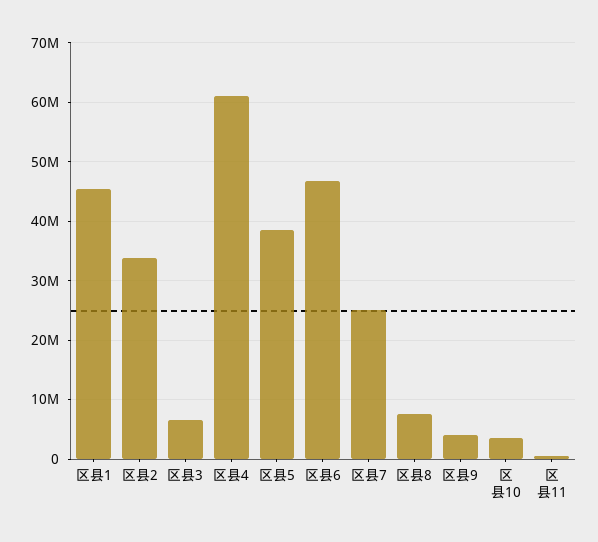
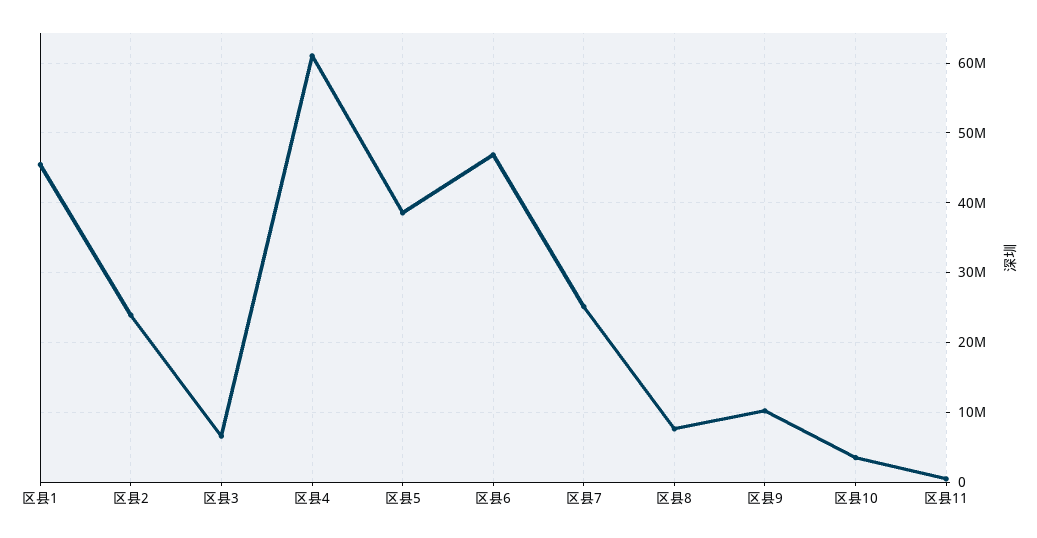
区县2: 34000000 -> 24000000
区县9: 4000000 -> 10000000

